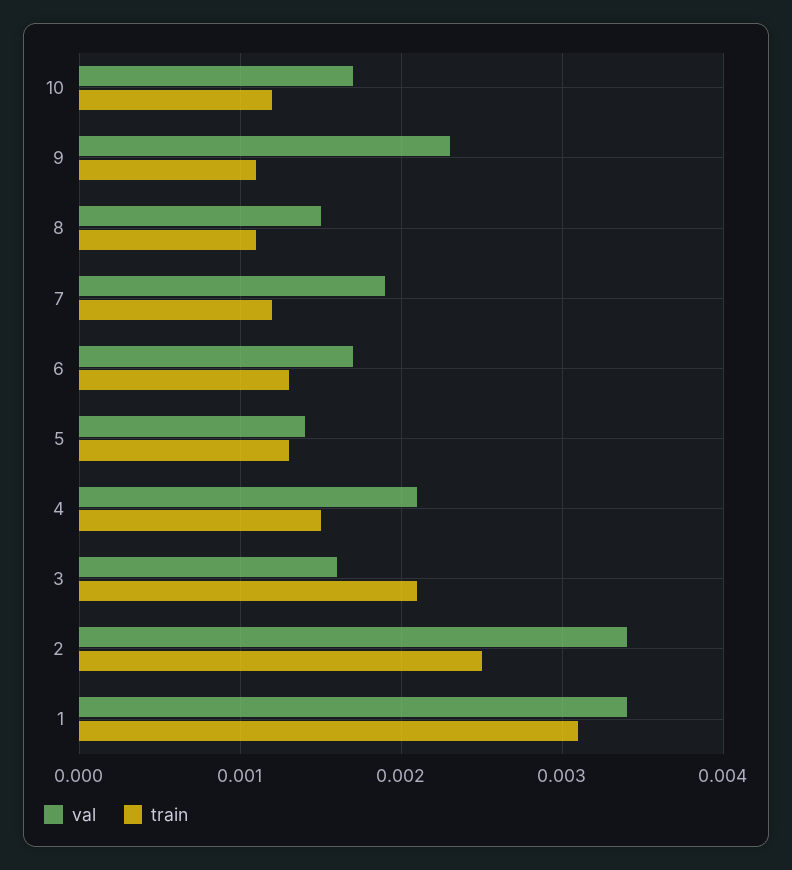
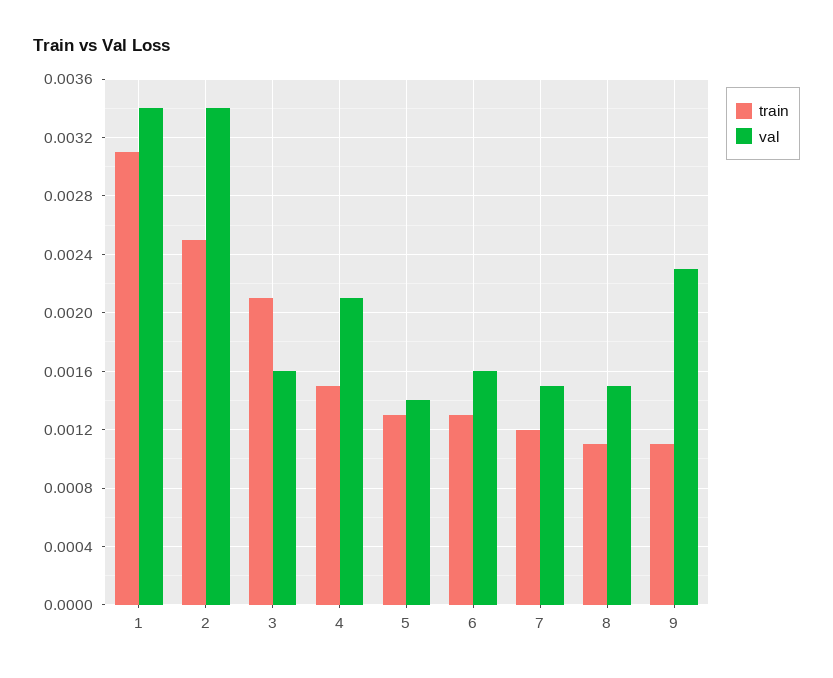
val, 10: 0.0017 -> none
train, 10: 0.0012 -> none
val, 7: 0.0019 -> 0.0015
val, 6: 0.0017 -> 0.0016

